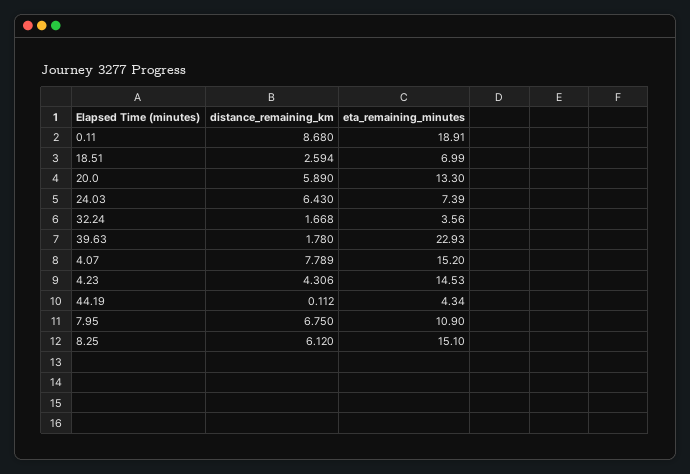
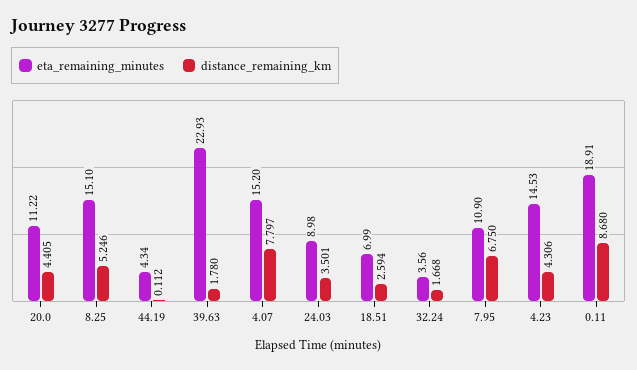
distance_remaining_km, 20.0: 5.89 -> 4.405
eta_remaining_minutes, 20.0: 13.3 -> 11.22
distance_remaining_km, 24.03: 6.43 -> 3.501
eta_remaining_minutes, 24.03: 7.39 -> 8.98
distance_remaining_km, 4.07: 7.789 -> 7.797
distance_remaining_km, 8.25: 6.12 -> 5.246

